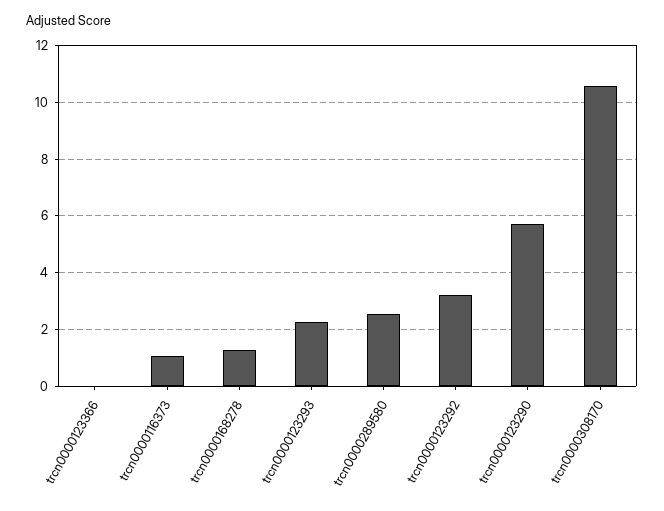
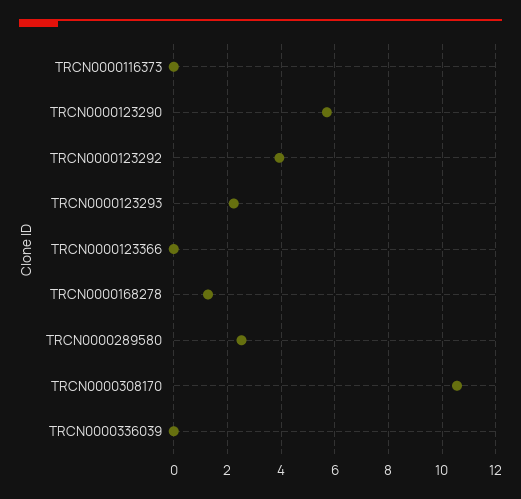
trcn0000116373: 1 -> 0
trcn0000123292: 3.25 -> 4
TRCN0000336039: none -> 0

